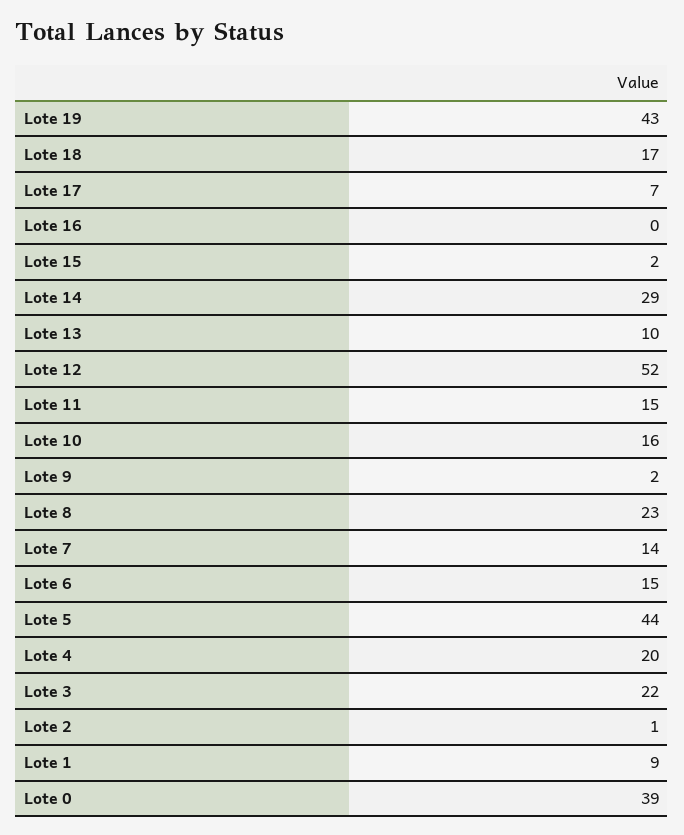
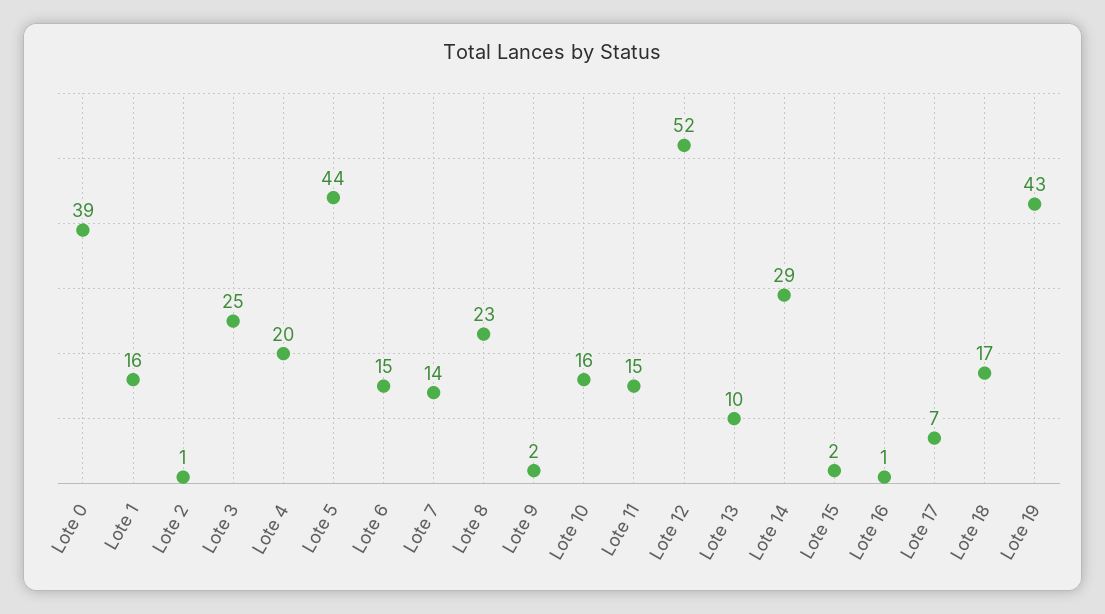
Lote 16: 0 -> 1
Lote 3: 22 -> 25
Lote 1: 9 -> 16

